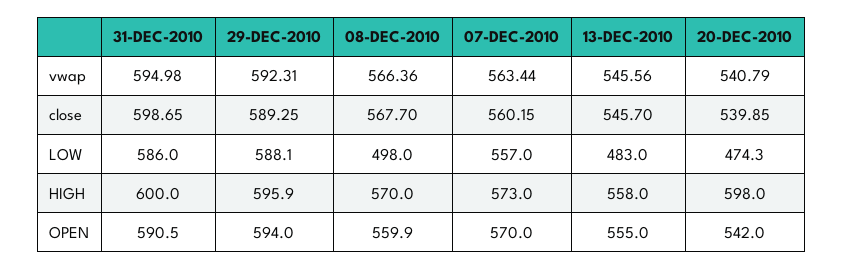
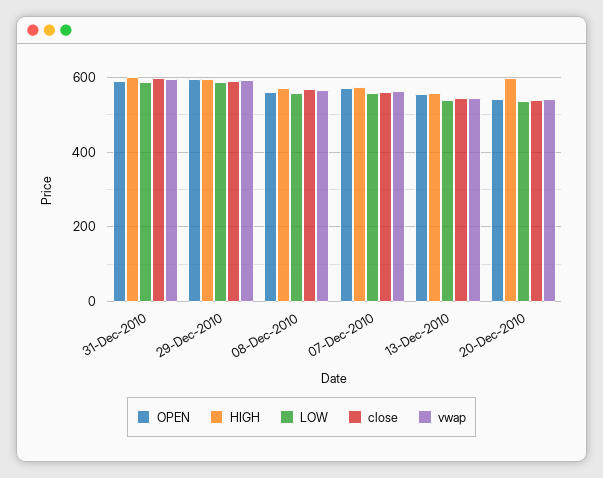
LOW, 08-DEC-2010: 498 -> 560
LOW, 13-DEC-2010: 483 -> 540
LOW, 20-DEC-2010: 474.3 -> 540

